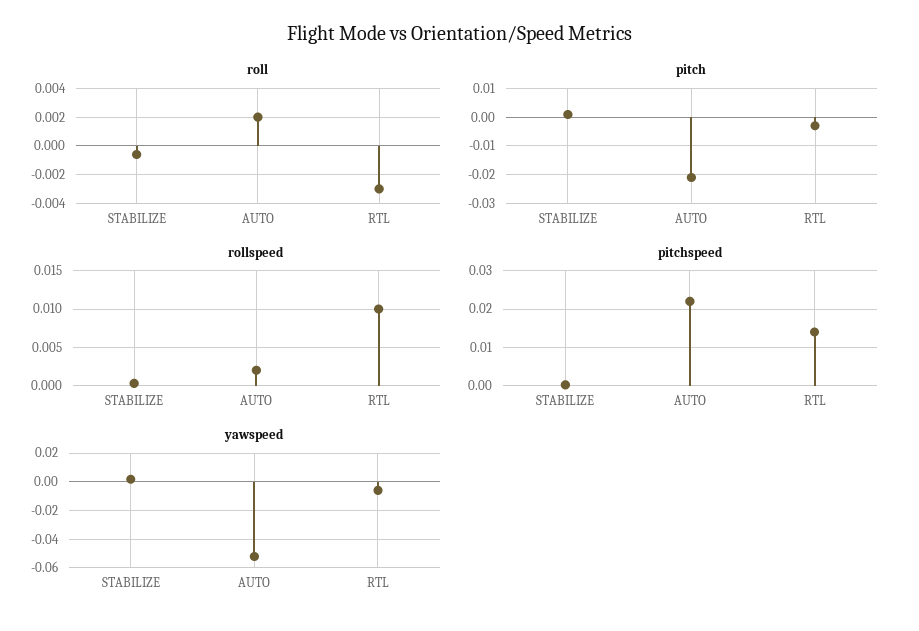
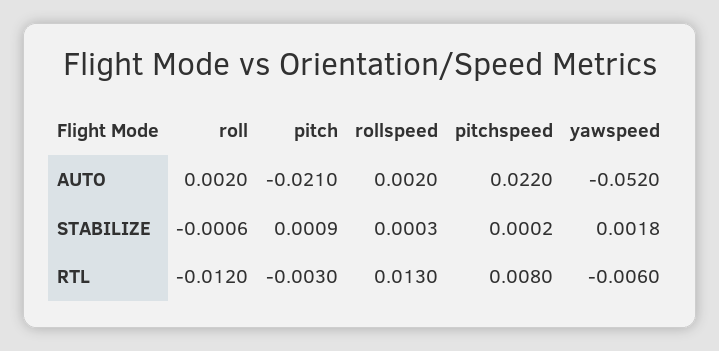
roll, RTL: -0.003 -> -0.012
rollspeed, RTL: 0.01 -> 0.013
pitchspeed, RTL: 0.014 -> 0.008

